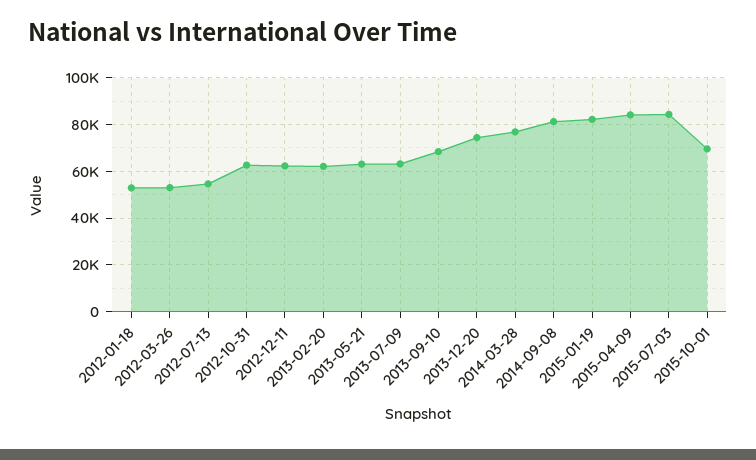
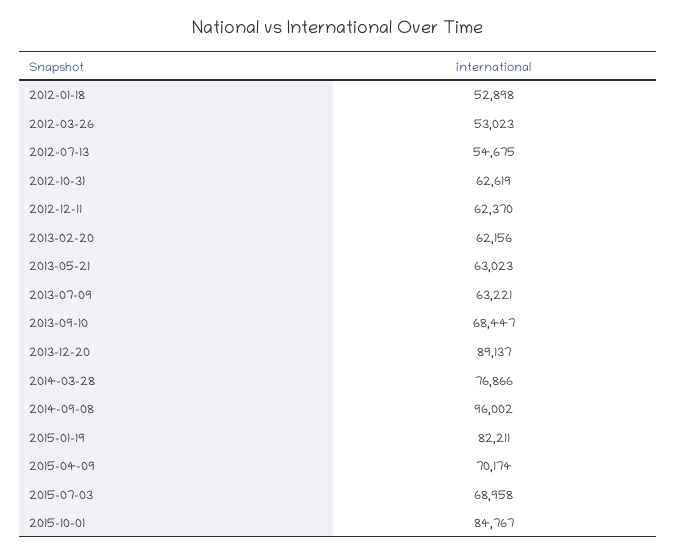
2013-12-20: 75000 -> 89137
2014-09-08: 80000 -> 96002
2015-04-09: 85000 -> 70174
2015-07-03: 85000 -> 68958
2015-10-01: 70000 -> 84767

